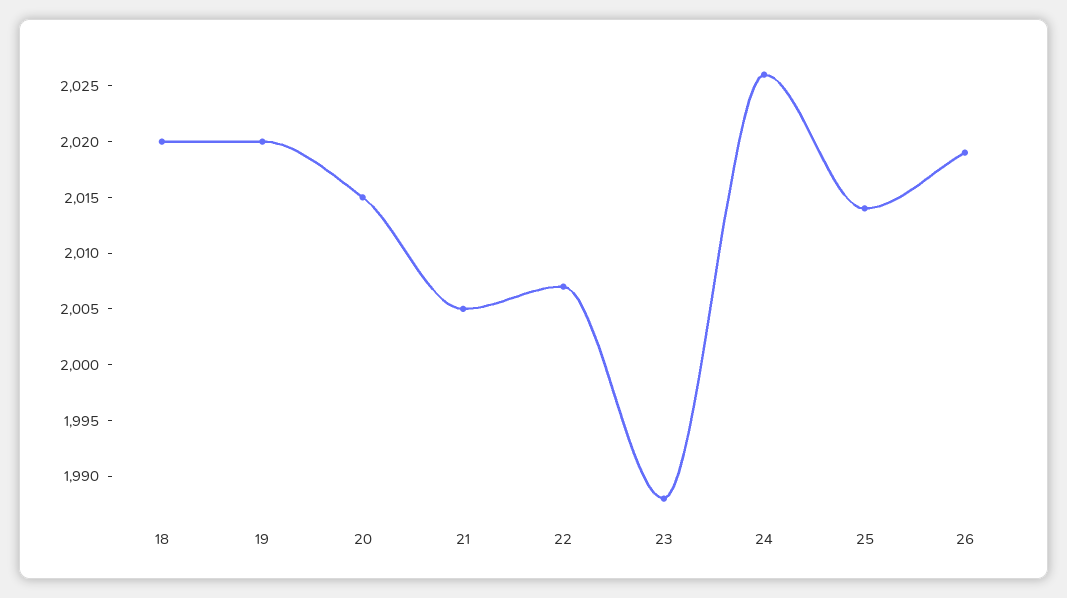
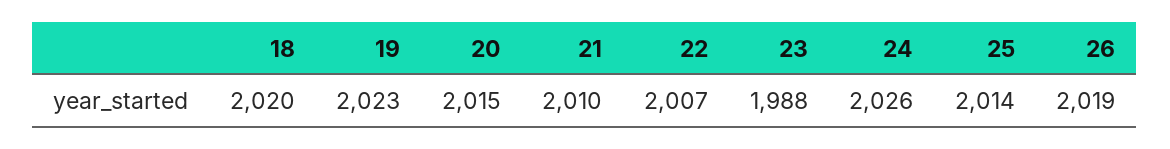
19: 2020 -> 2023
21: 2005 -> 2010

